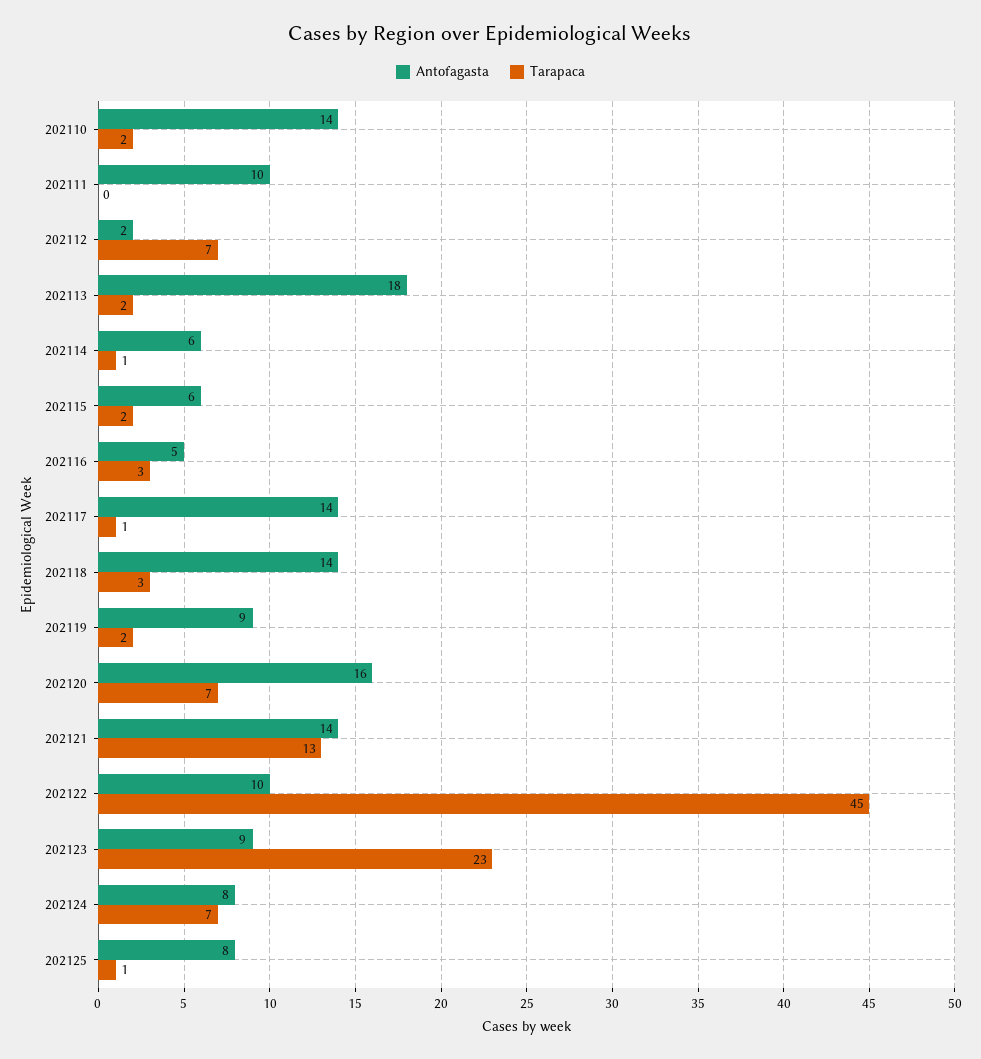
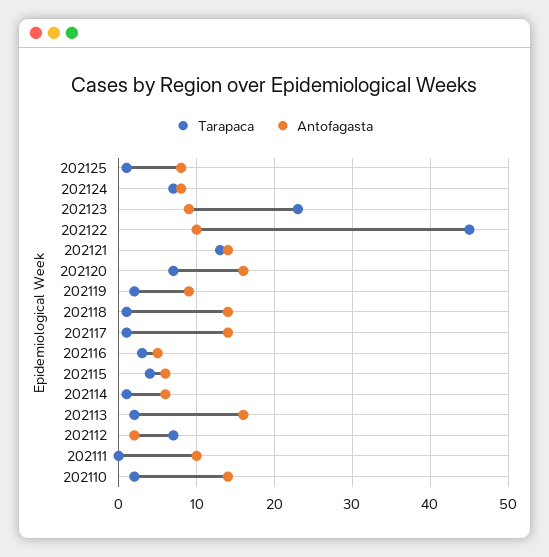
Antofagasta, 202113: 18 -> 16
Tarapaca, 202115: 2 -> 4
Tarapaca, 202118: 3 -> 1

